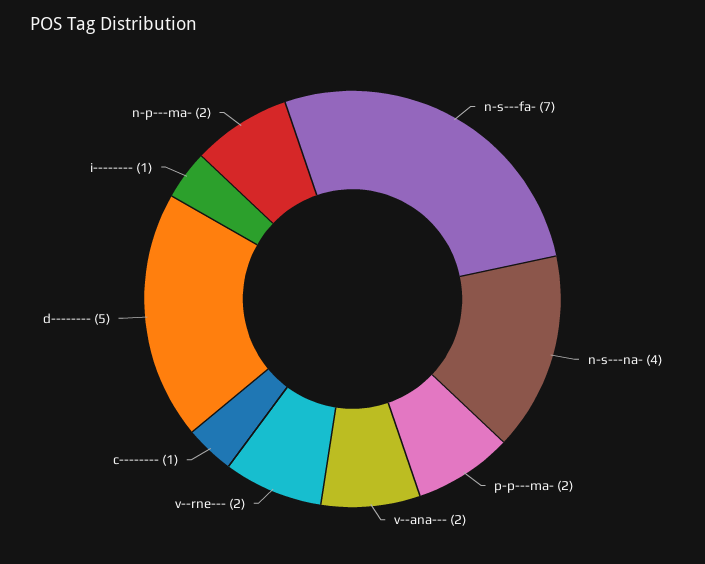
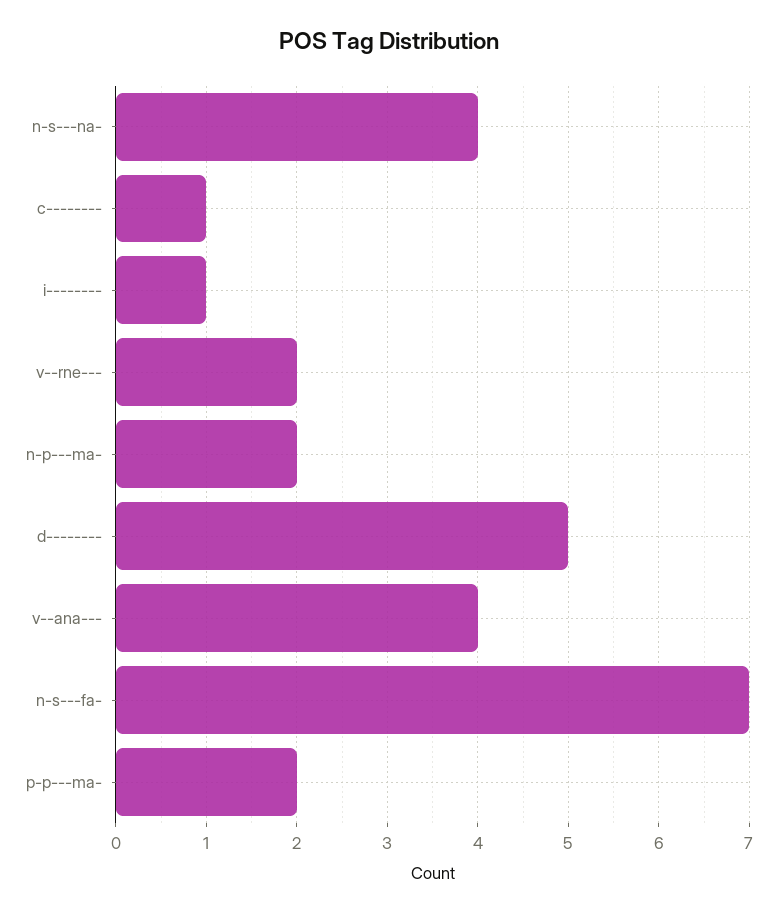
v--ana---: 2 -> 4

